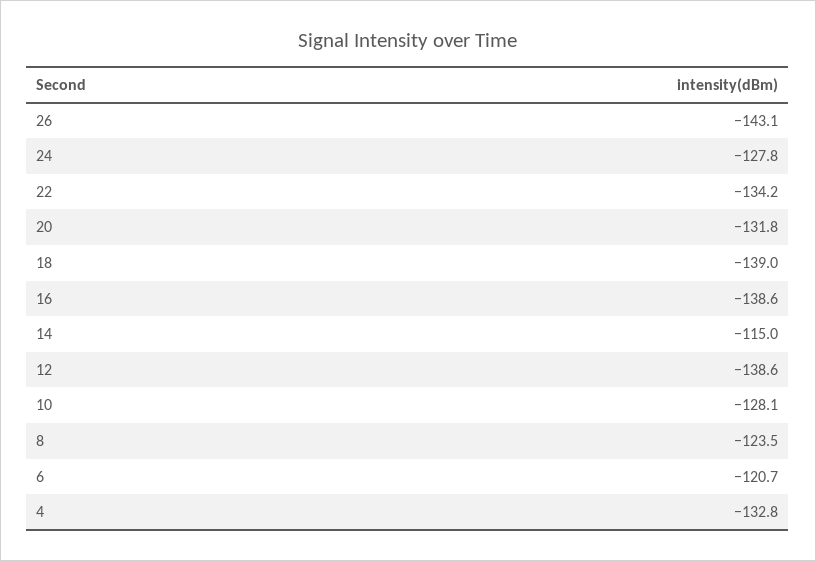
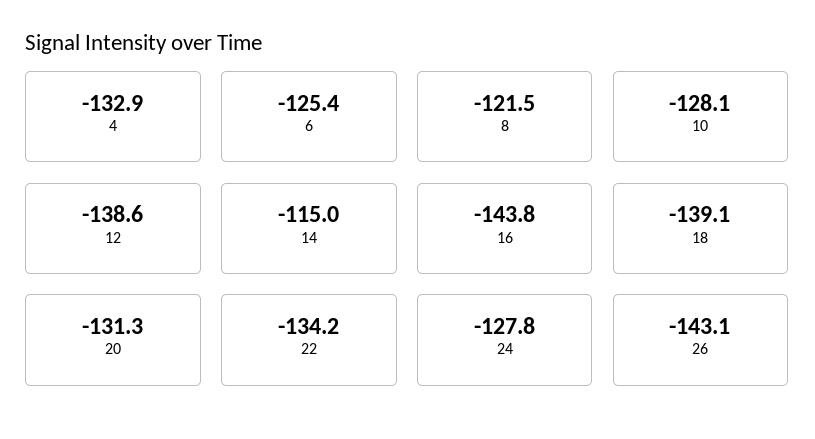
20: -131.8 -> -131.3
18: -139 -> -139.1
16: -138.6 -> -143.8
8: -123.5 -> -121.5
6: -120.7 -> -125.4
4: -132.8 -> -132.9

